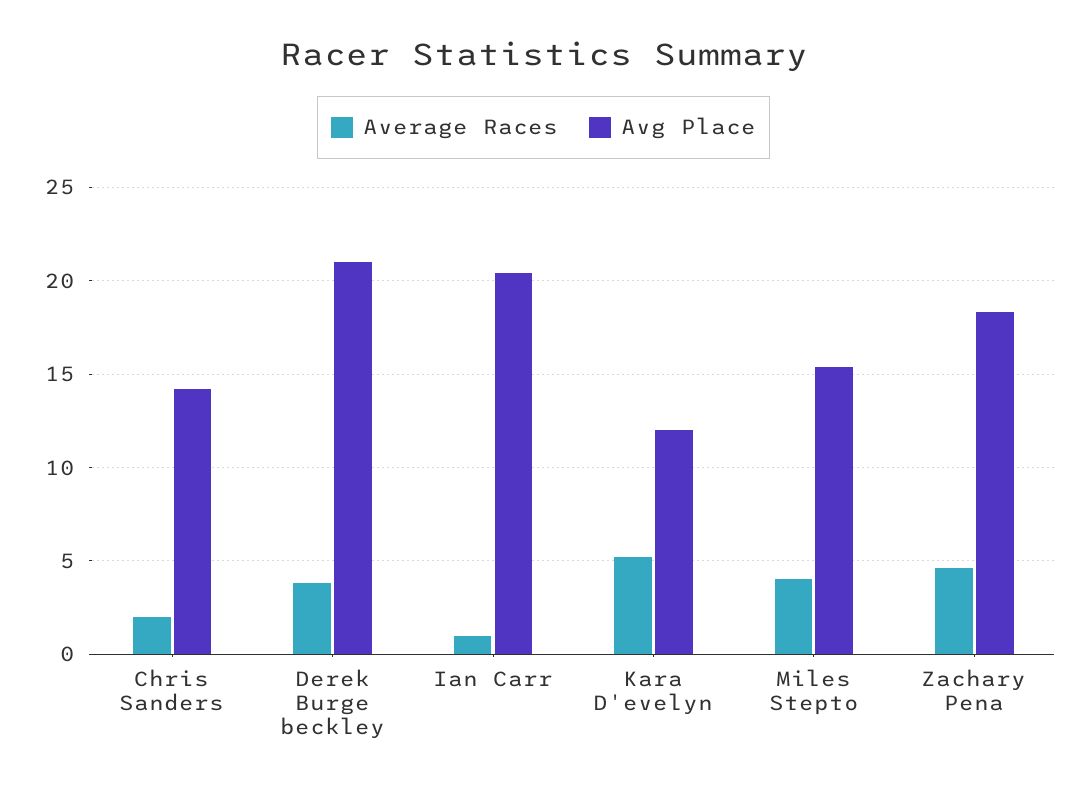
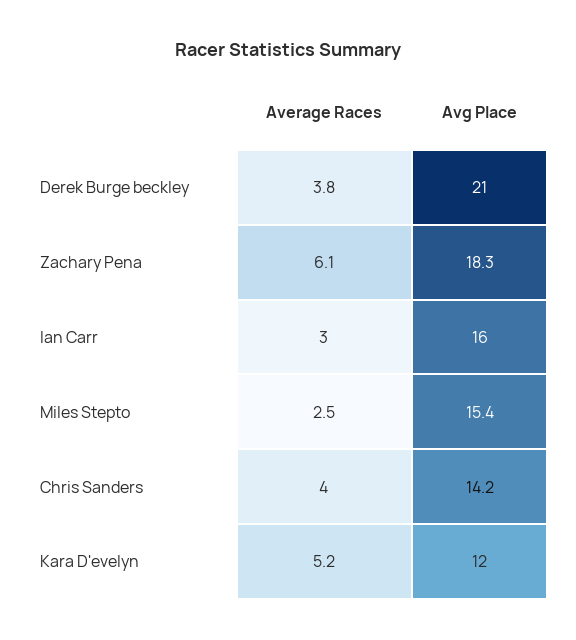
Average Races, Chris Sanders: 2 -> 4
Average Races, Ian Carr: 1 -> 3
Avg Place, Ian Carr: 20.5 -> 16
Average Races, Miles Stepto: 4 -> 2.5
Average Races, Zachary Pena: 4.5 -> 6.1

